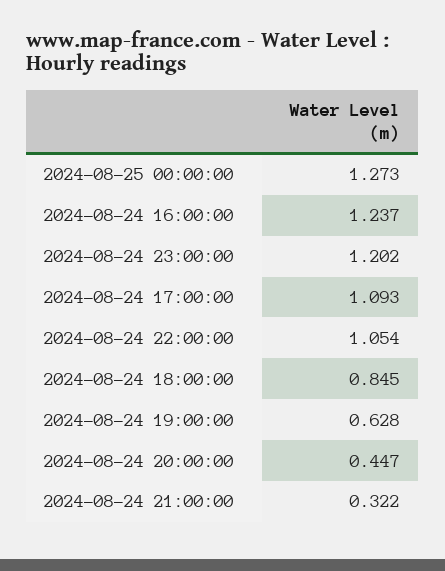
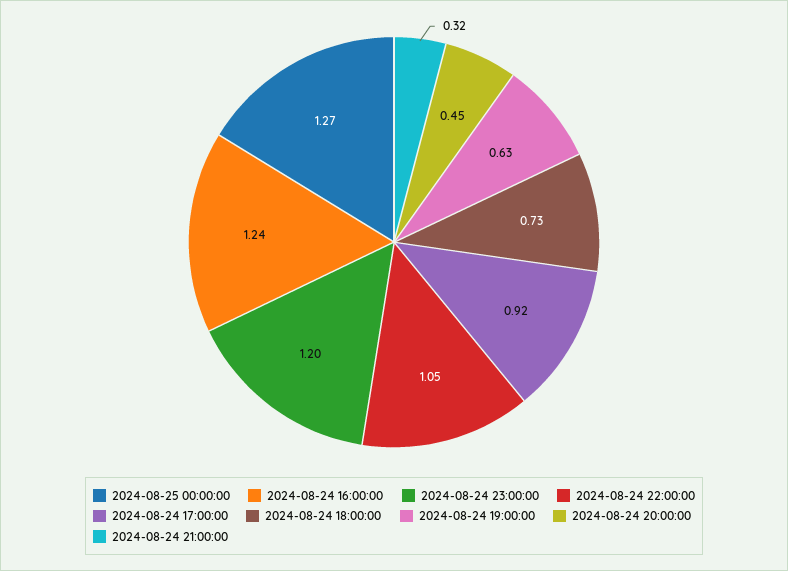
2024-08-24 17:00:00: 1.093 -> 0.92
2024-08-24 18:00:00: 0.845 -> 0.73

